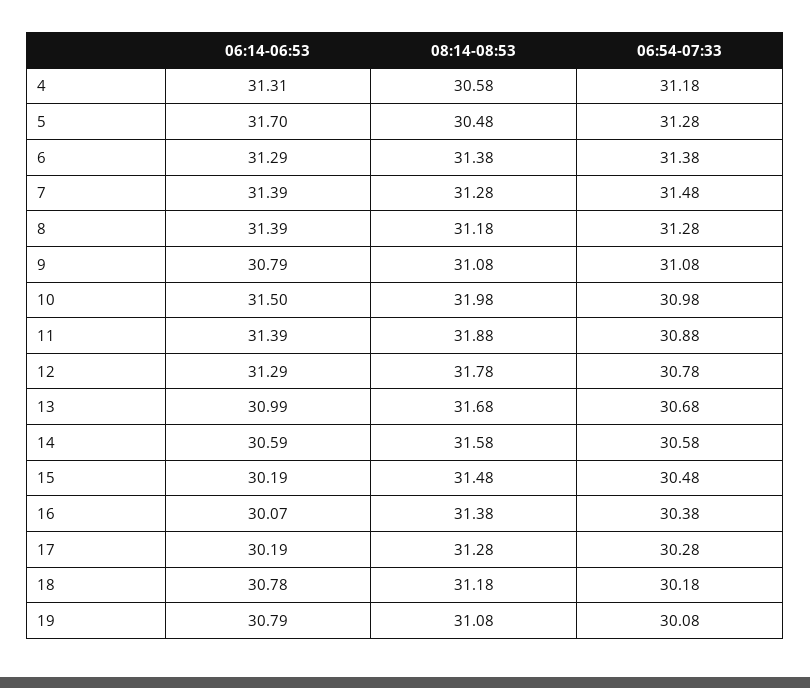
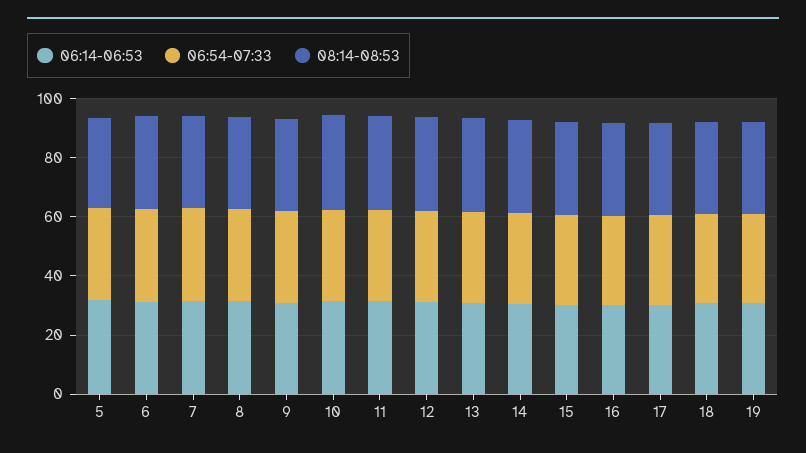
06:14-06:53, 4: 31.31 -> none
08:14-08:53, 4: 30.58 -> none
06:54-07:33, 4: 31.18 -> none

